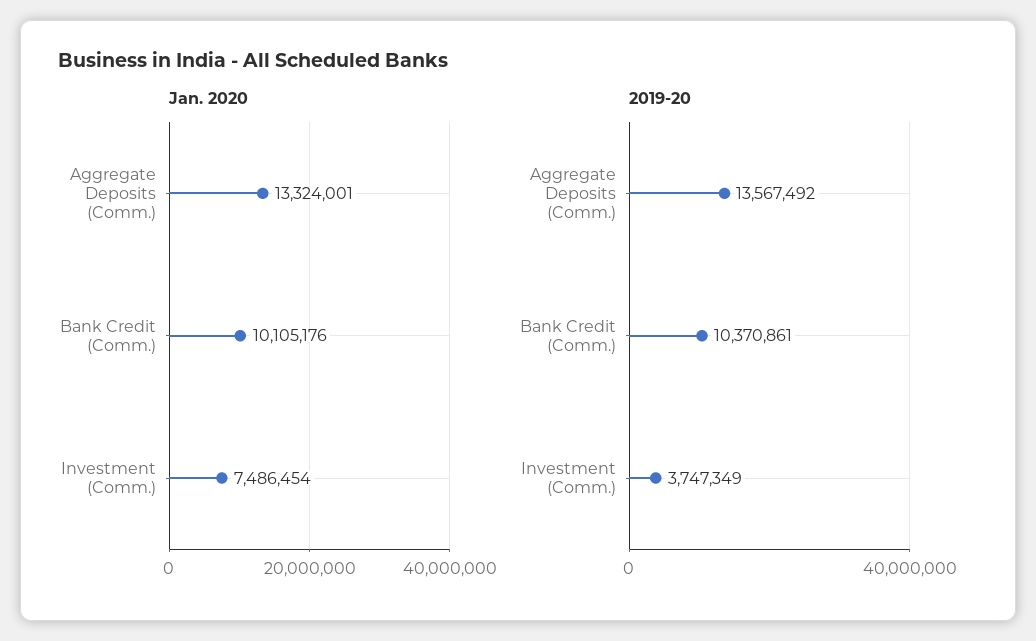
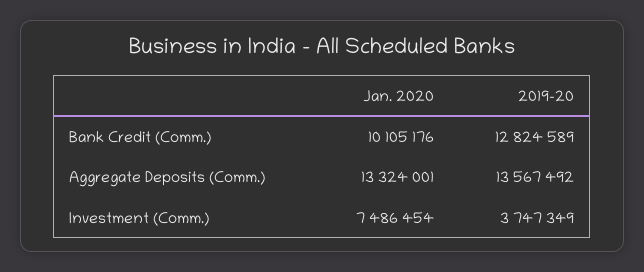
2019-20, Bank Credit (Comm.): 10370861 -> 12824589

